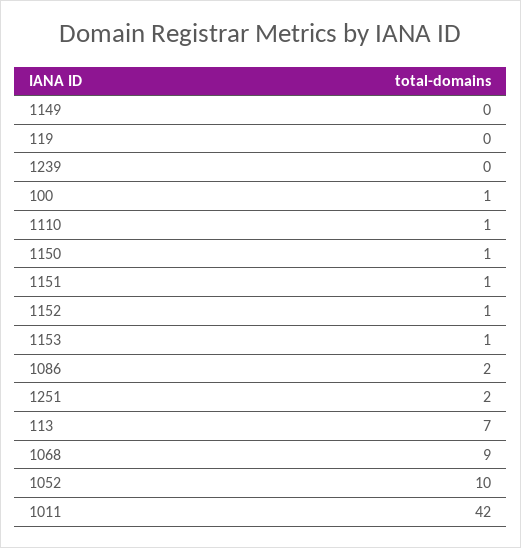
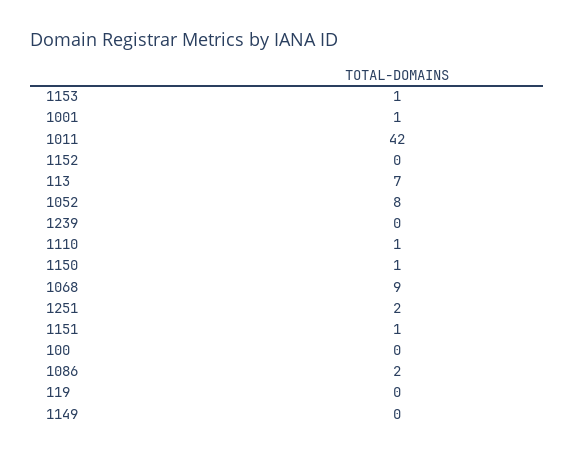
100: 1 -> 0
1152: 1 -> 0
1052: 10 -> 8
1001: none -> 1

